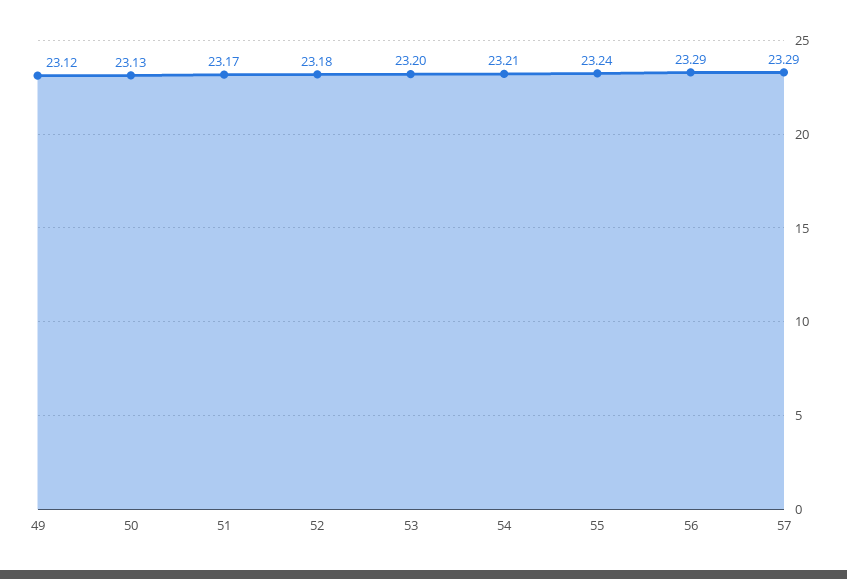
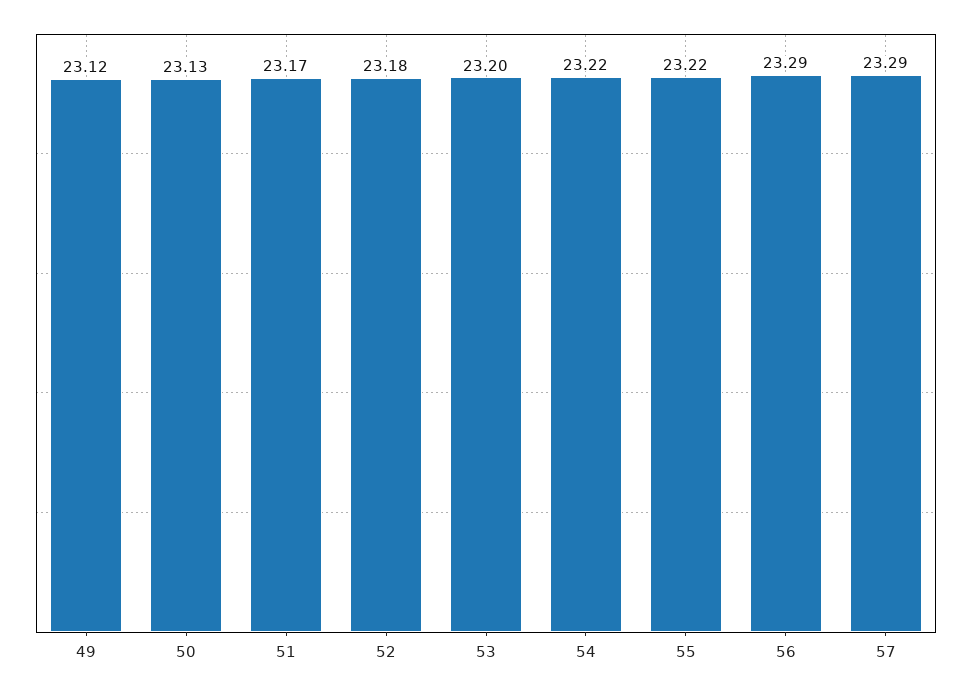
54: 23.21 -> 23.22
55: 23.24 -> 23.22

